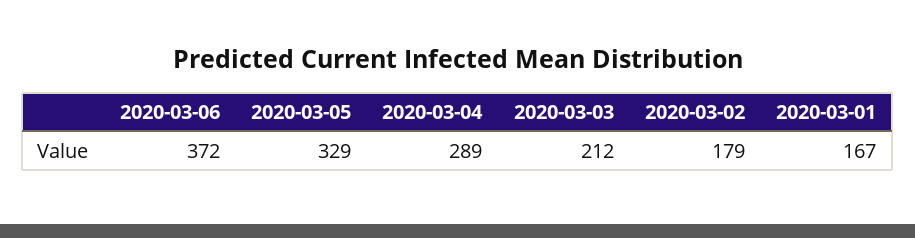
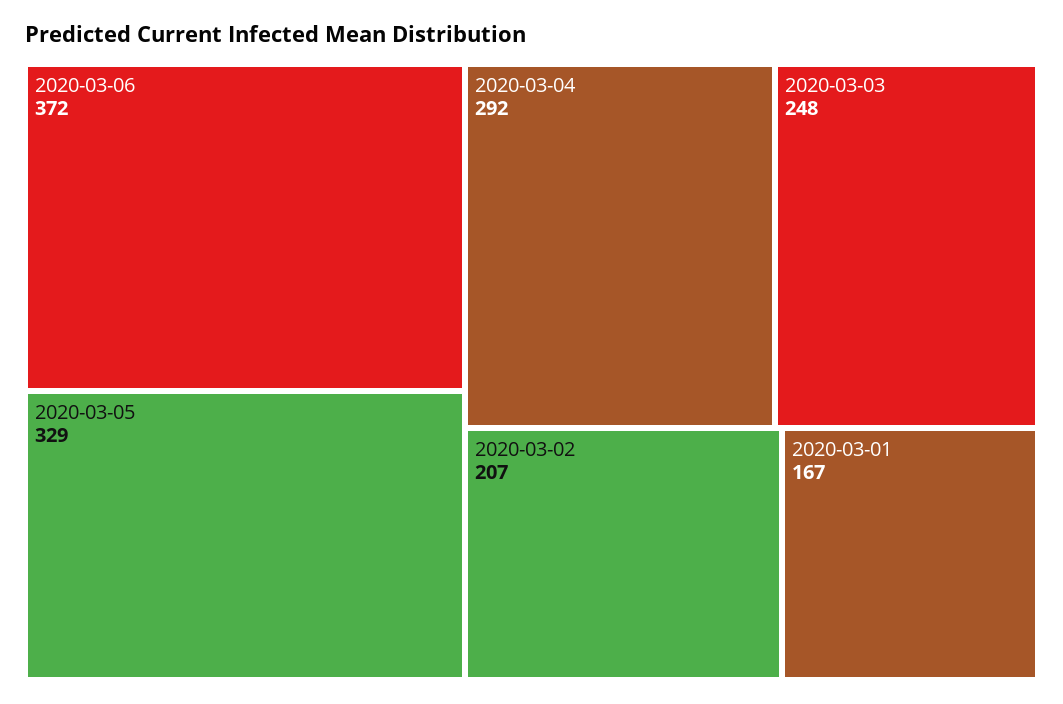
2020-03-04: 289 -> 292
2020-03-03: 212 -> 248
2020-03-02: 179 -> 207

